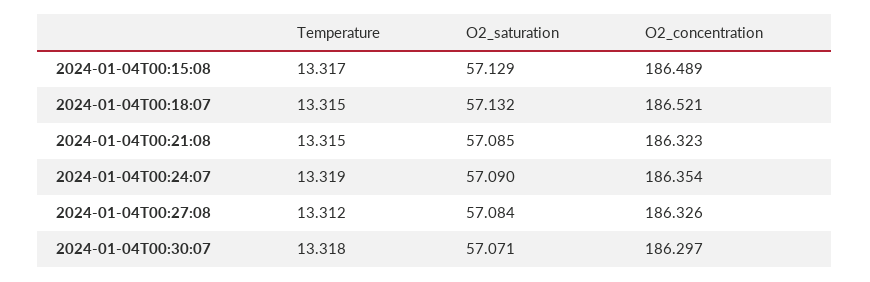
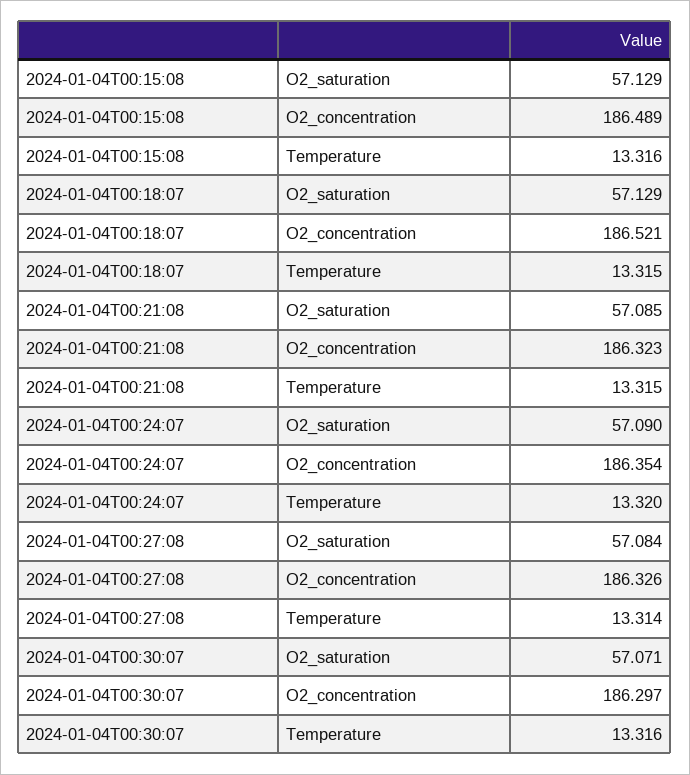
Temperature, 2024-01-04T00:15:08: 13.317 -> 13.316
O2_saturation, 2024-01-04T00:18:07: 57.132 -> 57.129
Temperature, 2024-01-04T00:24:07: 13.319 -> 13.32
Temperature, 2024-01-04T00:27:08: 13.312 -> 13.314
Temperature, 2024-01-04T00:30:07: 13.318 -> 13.316

